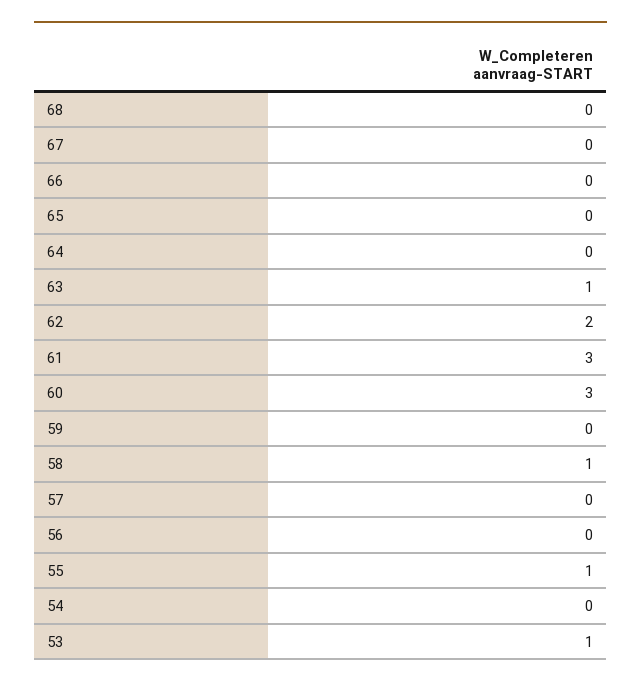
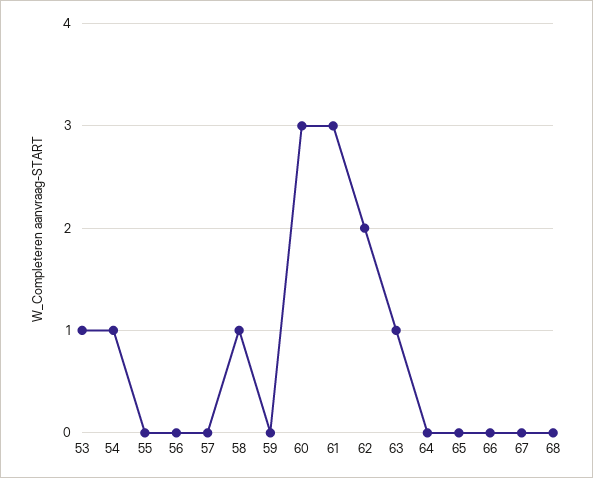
55: 1 -> 0
54: 0 -> 1

